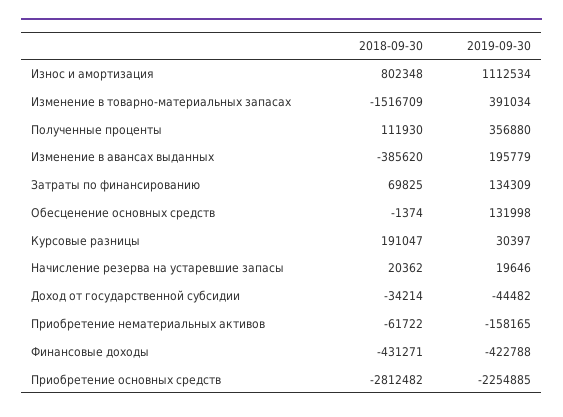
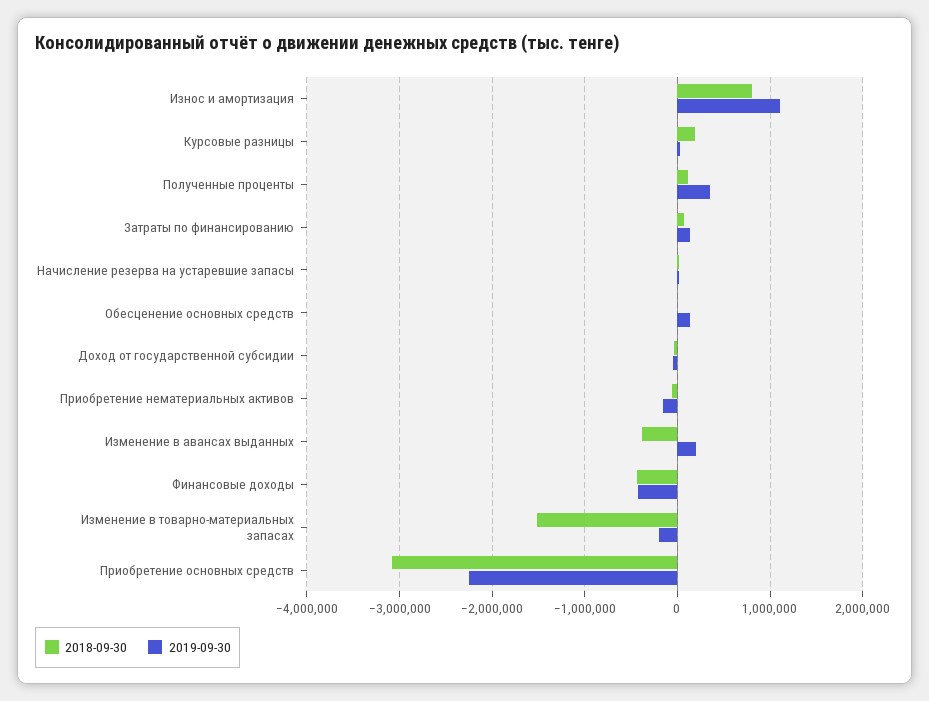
2019-09-30, Изменение в товарно-материальных запасах: 391034 -> -200000
2018-09-30, Приобретение основных средств: -2812482 -> -3100000

